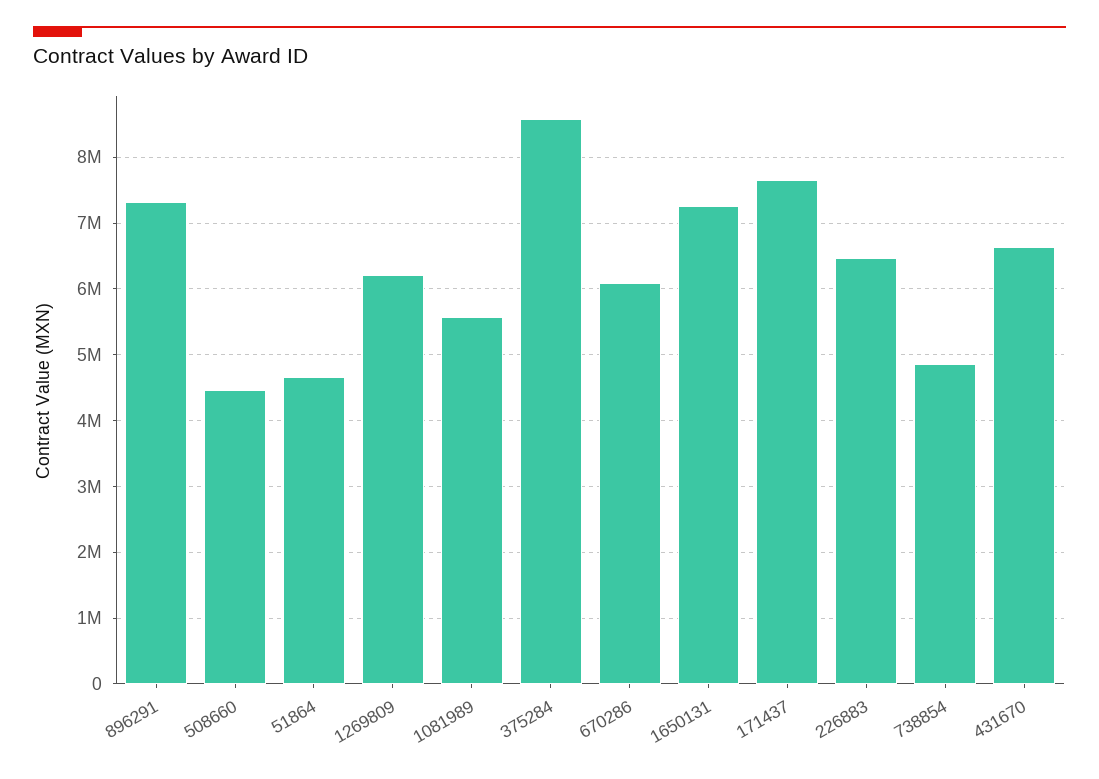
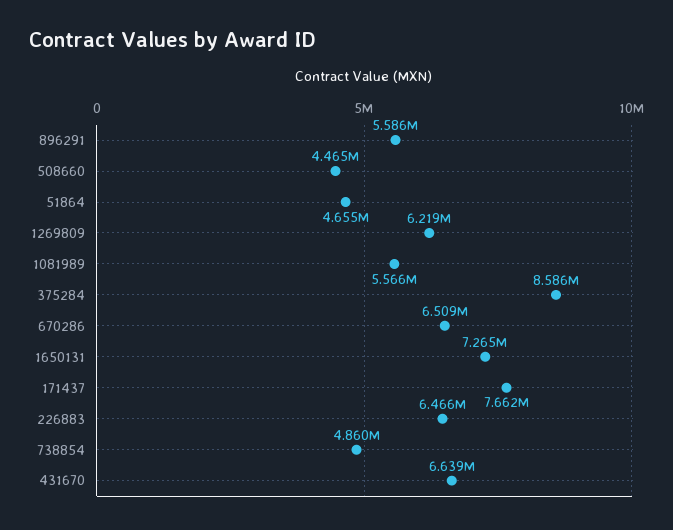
896291: 7300000 -> 5586000
670286: 6100000 -> 6509000

